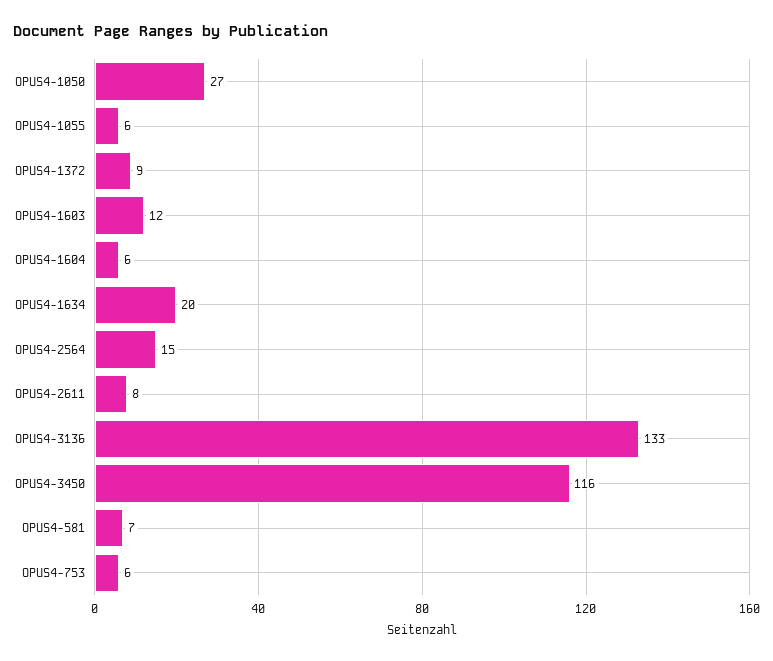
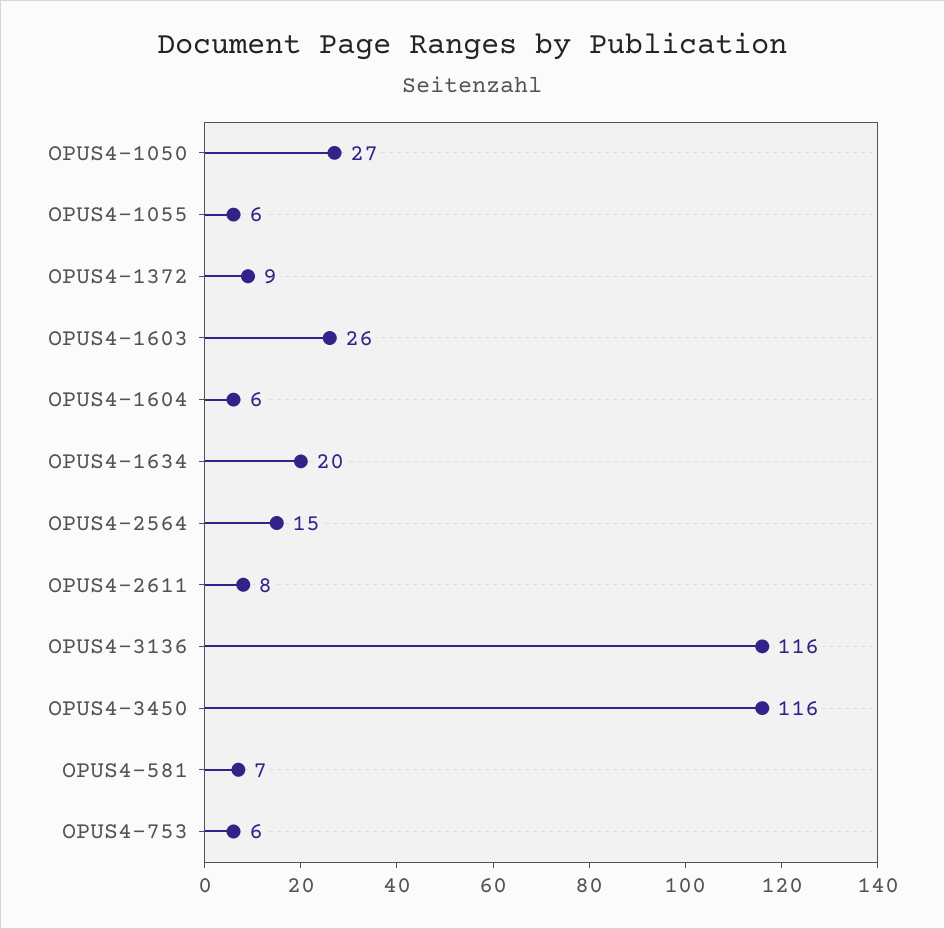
OPUS4-1603: 12 -> 26
OPUS4-3136: 133 -> 116

